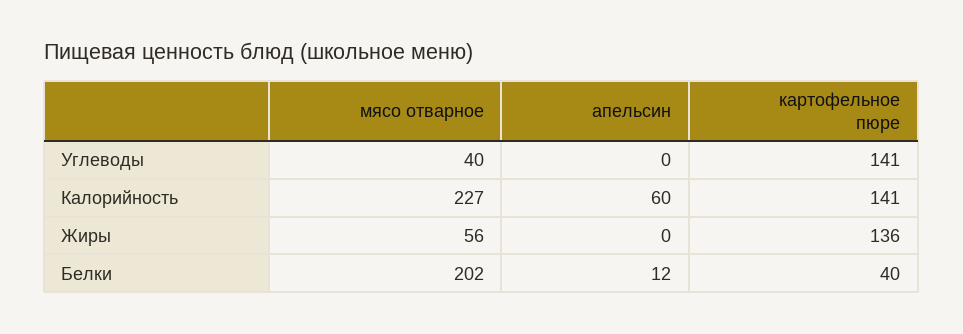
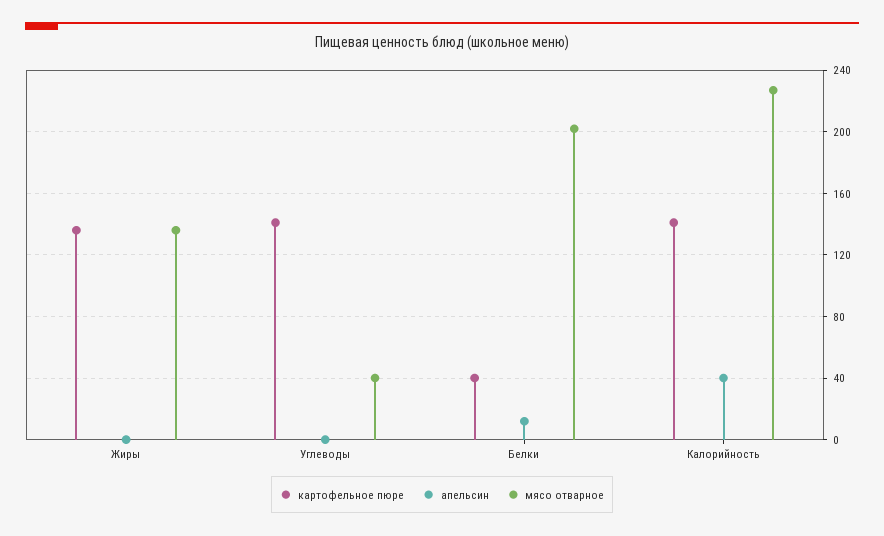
апельсин, Калорийность: 60 -> 40
мясо отварное, Жиры: 56 -> 135

